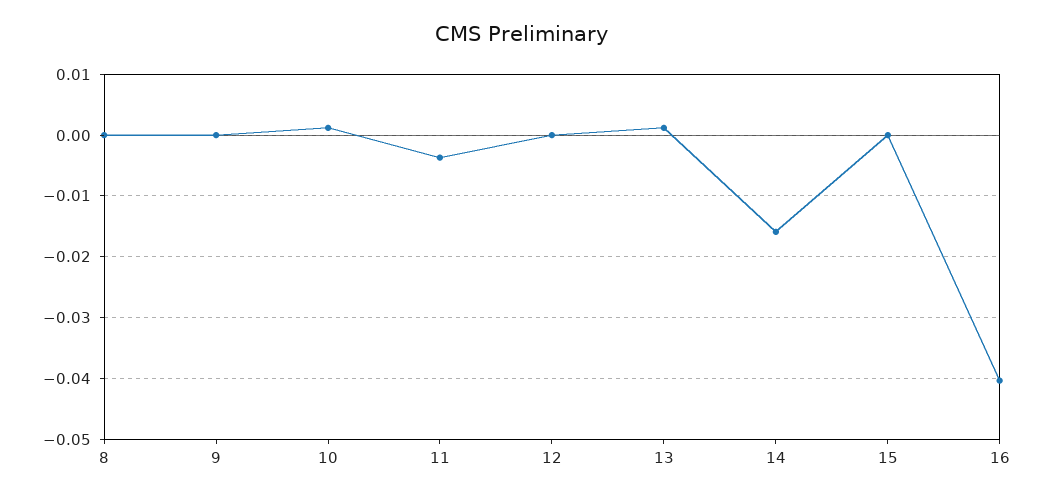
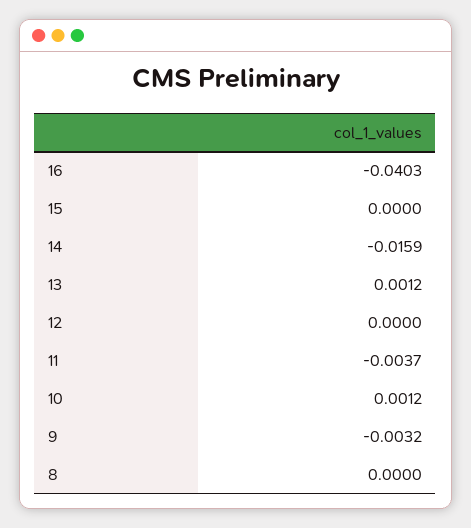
9: 0 -> -0.0032

